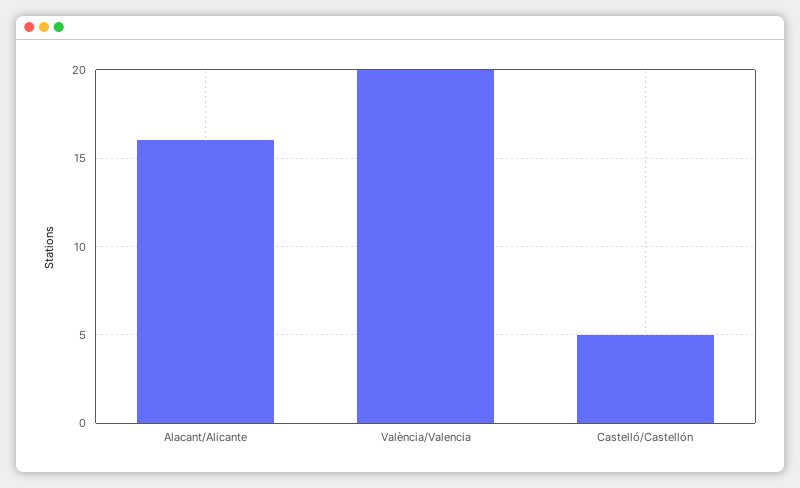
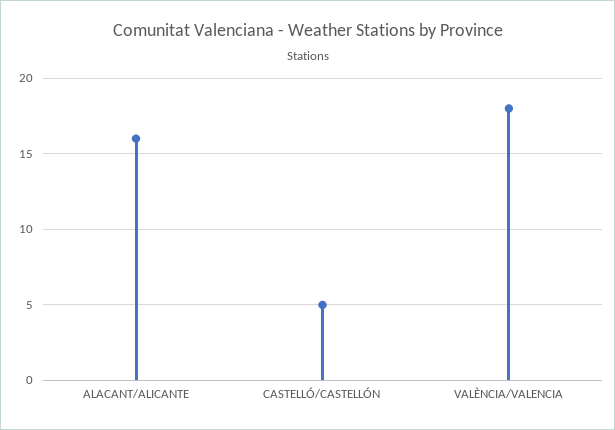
València/Valencia: 20 -> 18

